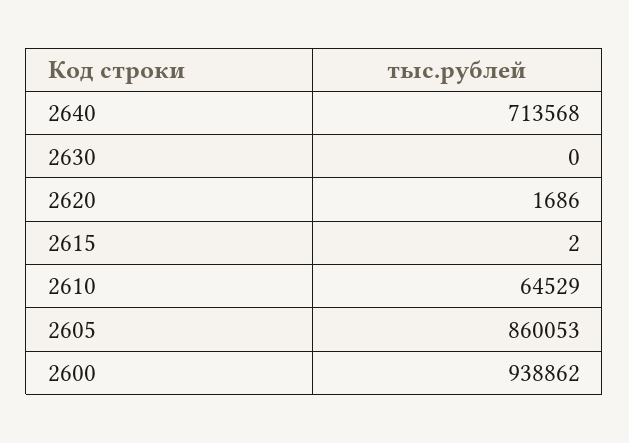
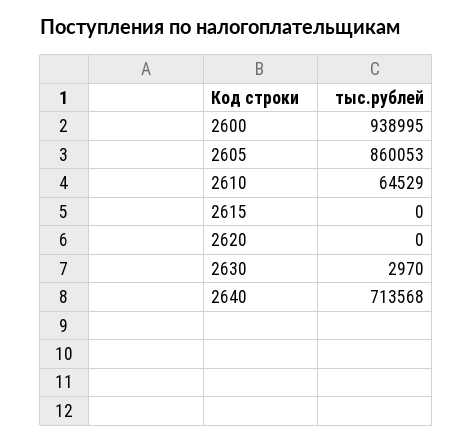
2630: 0 -> 2970
2620: 1686 -> 0
2615: 2 -> 0
2600: 938862 -> 938995

